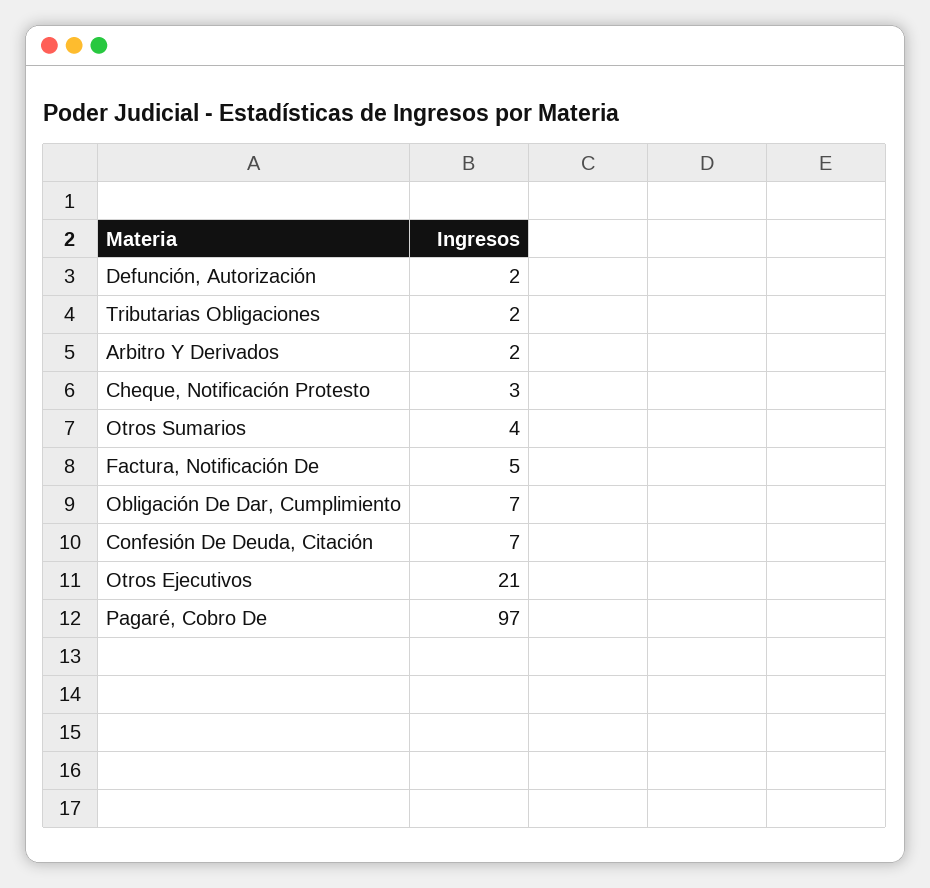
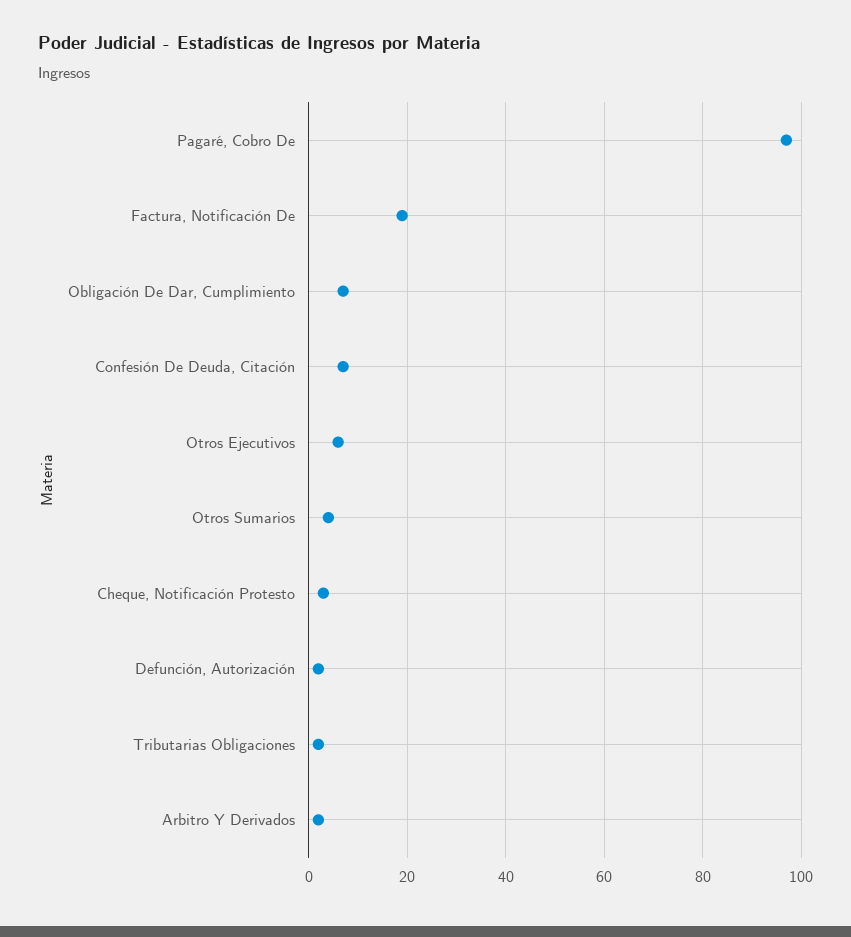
Factura, Notificación De: 5 -> 20
Otros Ejecutivos: 21 -> 5

